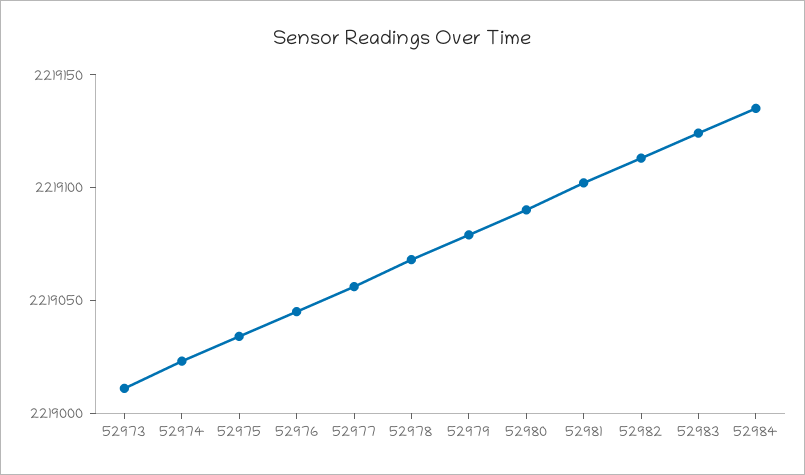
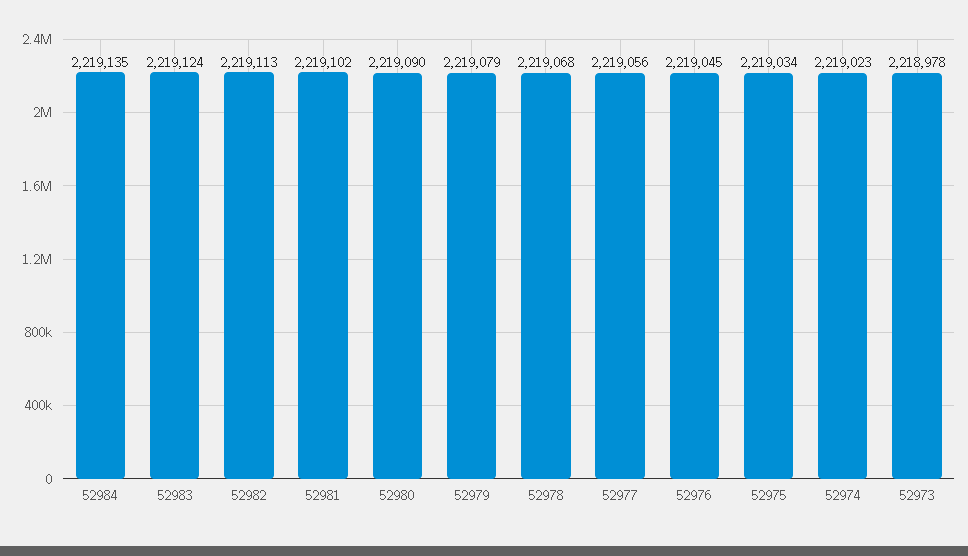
52973: 2219010 -> 2218978

